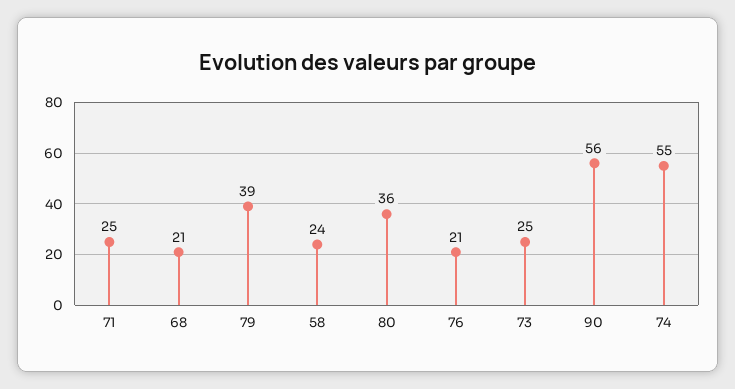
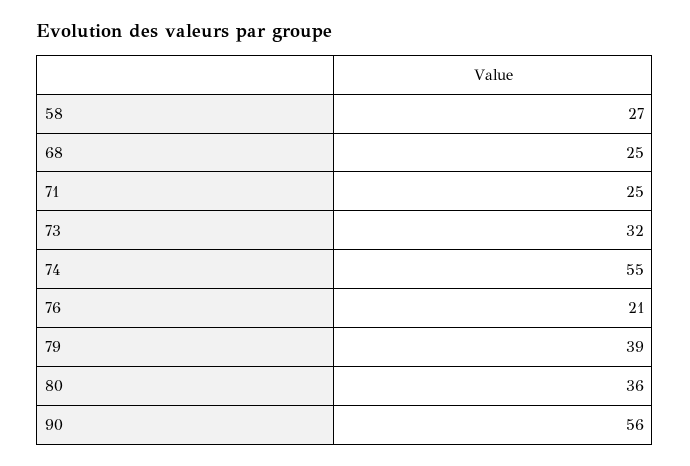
68: 21 -> 25
58: 24 -> 27
73: 25 -> 32

